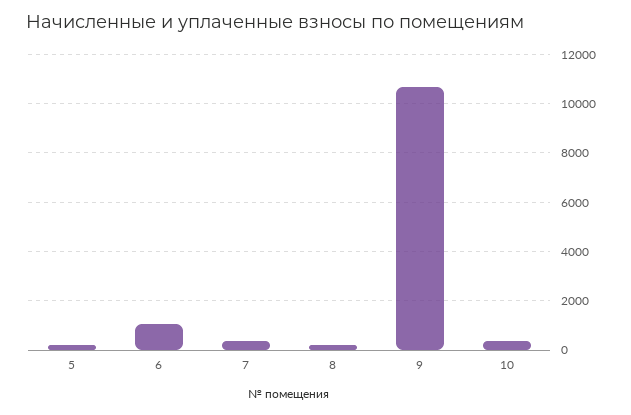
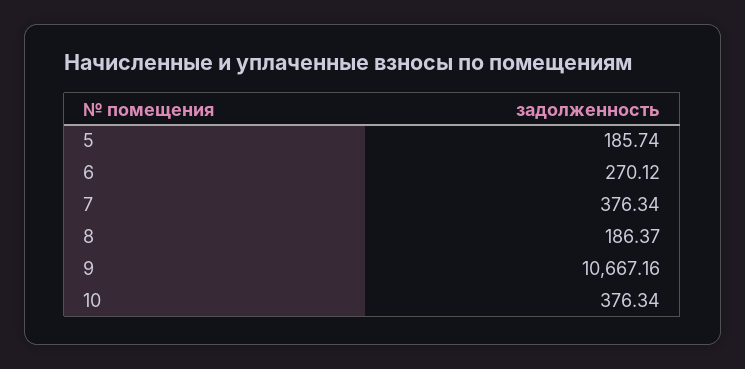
6: 1000 -> 270.12

